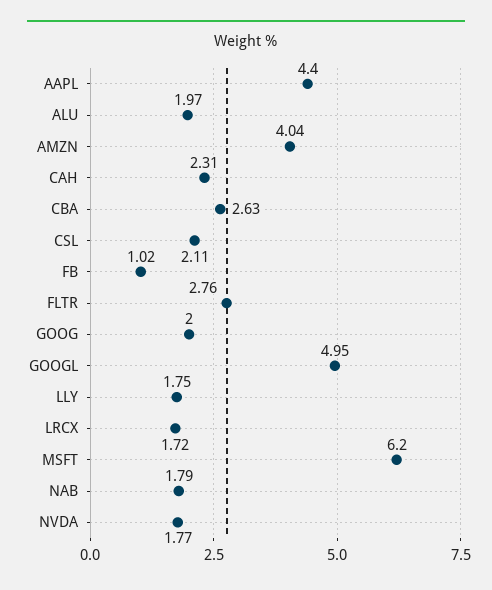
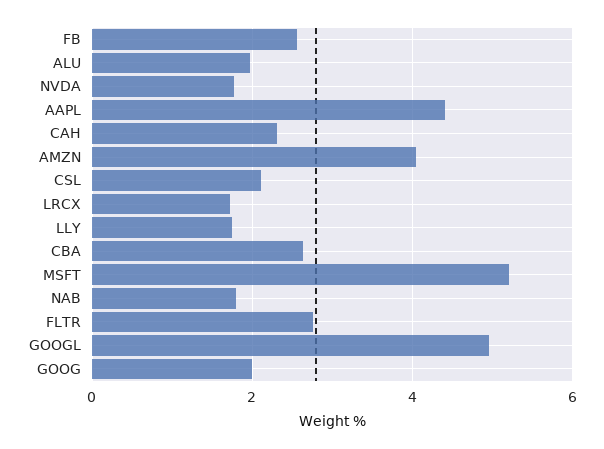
FB: 1.02 -> 2.6
MSFT: 6.2 -> 5.2

